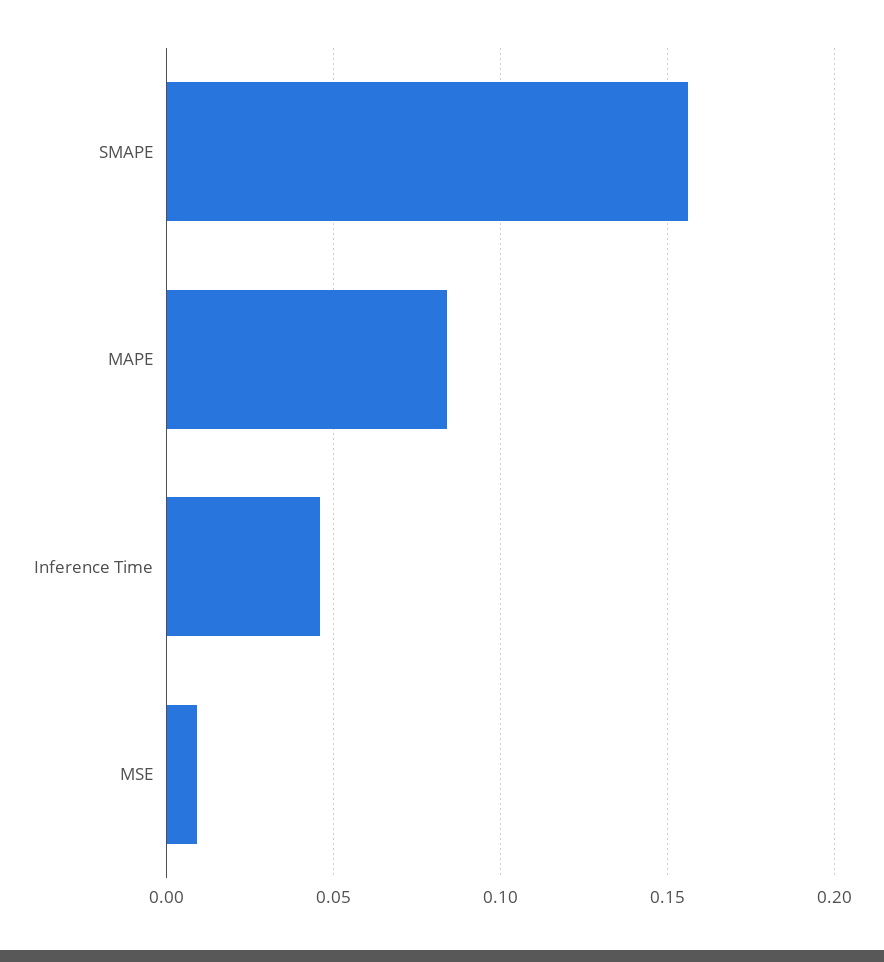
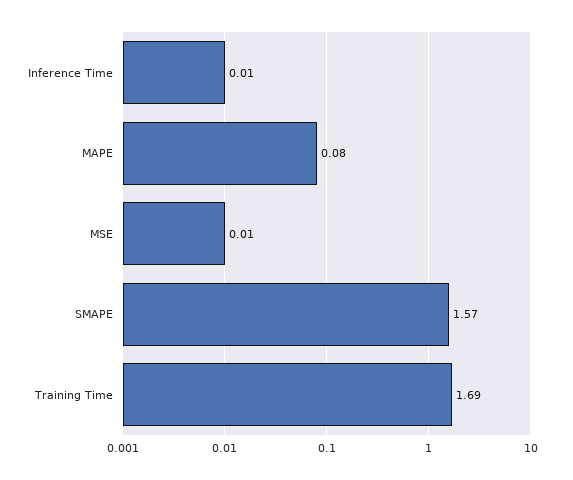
SMAPE: 0.155 -> 1.57
Inference Time: 0.045 -> 0.01
Training Time: none -> 1.69

